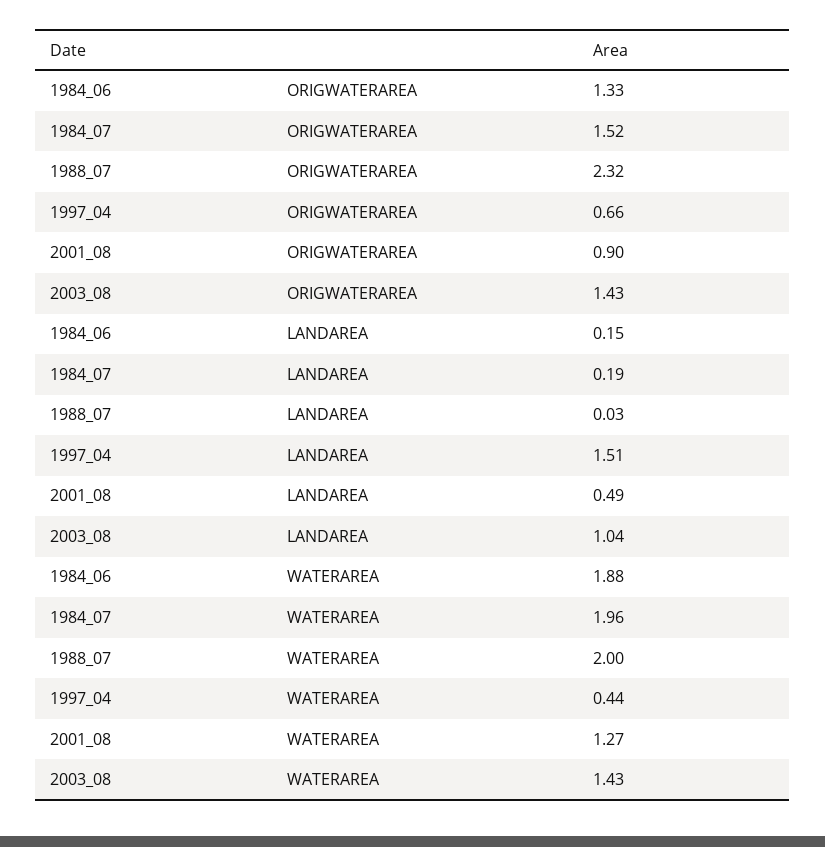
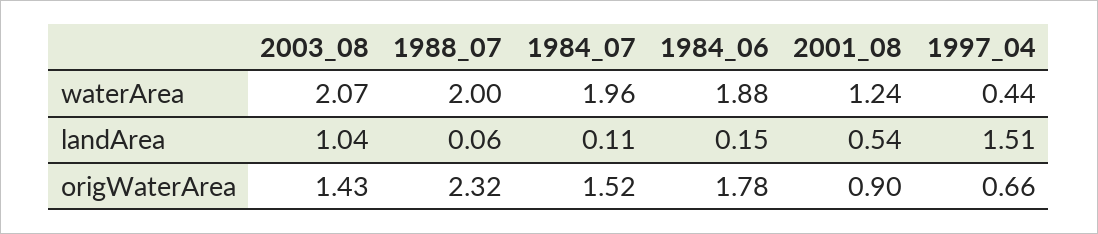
1984_06, ORIGWATERAREA: 1.33 -> 1.78
1984_07, LANDAREA: 0.19 -> 0.11
1988_07, LANDAREA: 0.03 -> 0.06
2001_08, LANDAREA: 0.49 -> 0.54
2001_08, WATERAREA: 1.27 -> 1.24
2003_08, WATERAREA: 1.43 -> 2.07

